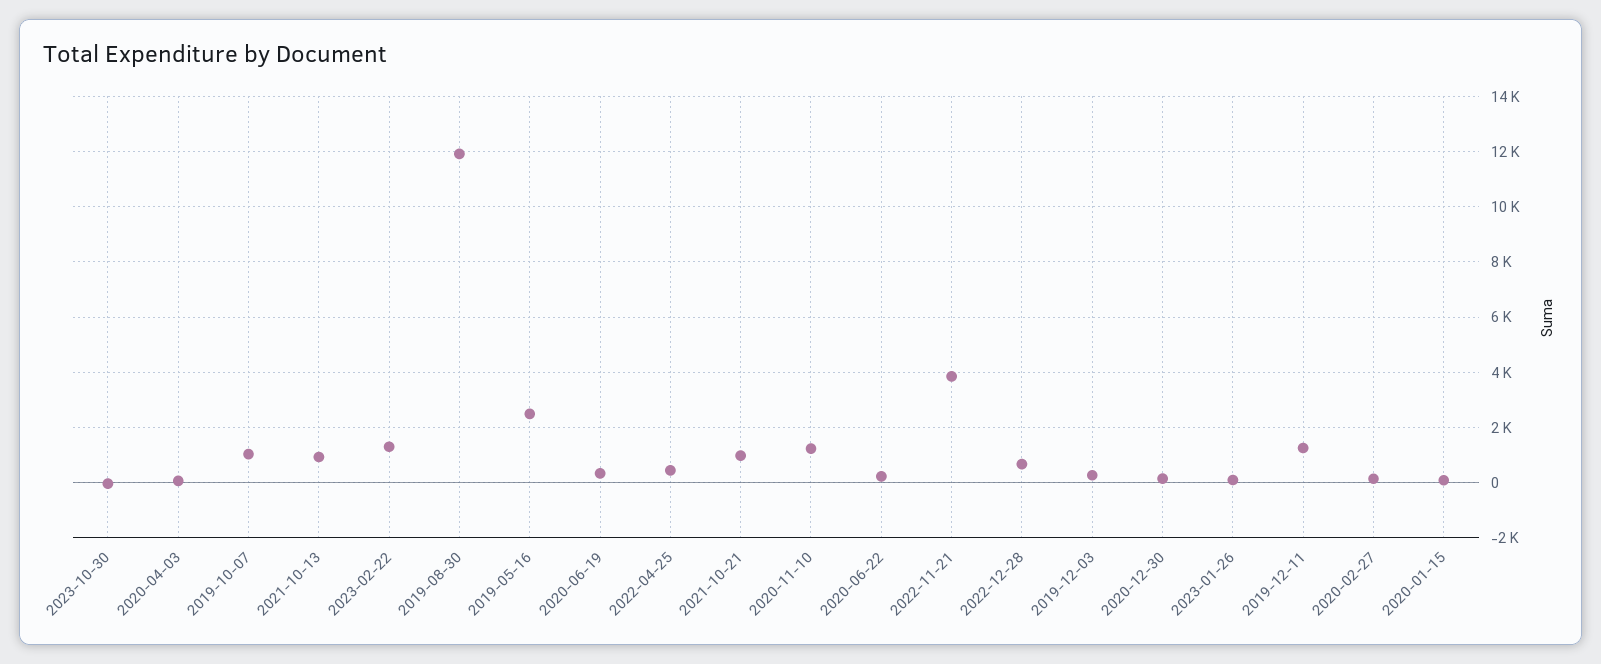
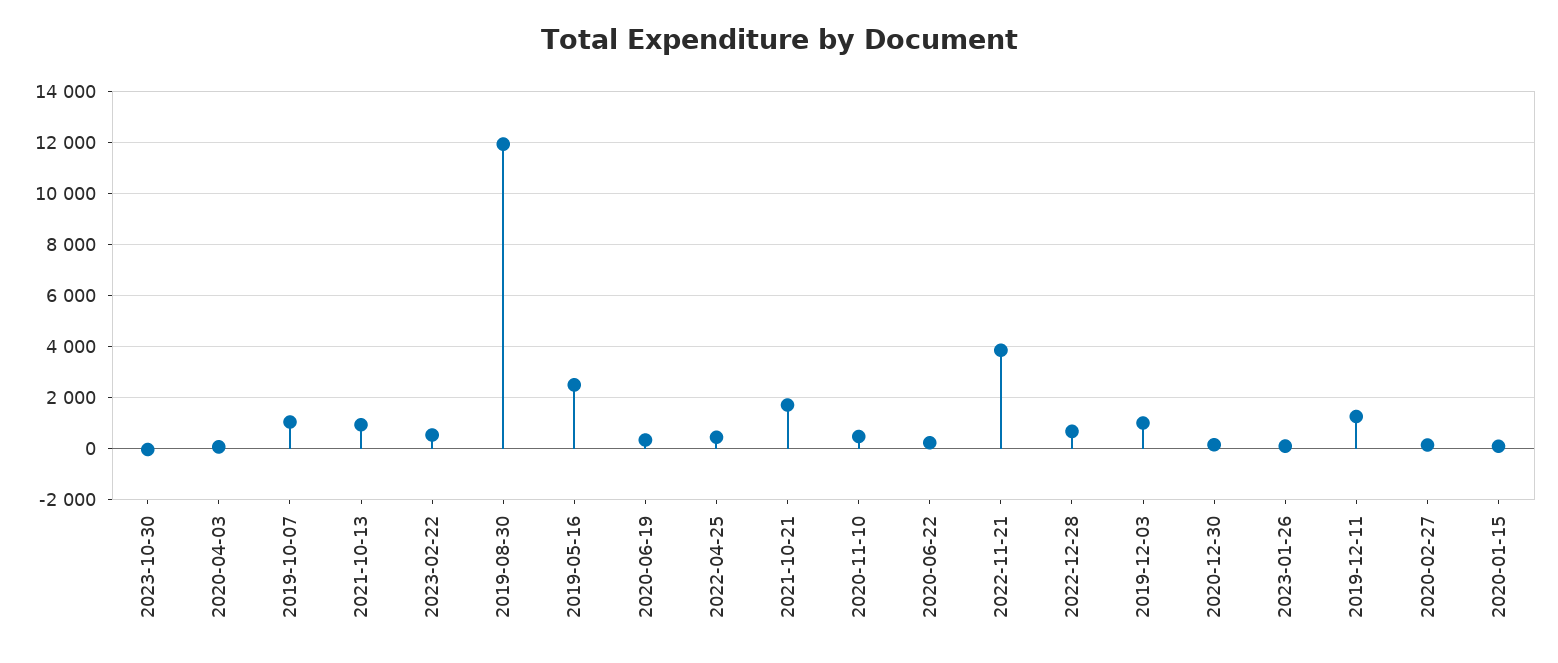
2023-02-22: 1250 -> 500
2021-10-21: 1000 -> 1750
2020-11-10: 1250 -> 500
2019-12-03: 250 -> 1000

